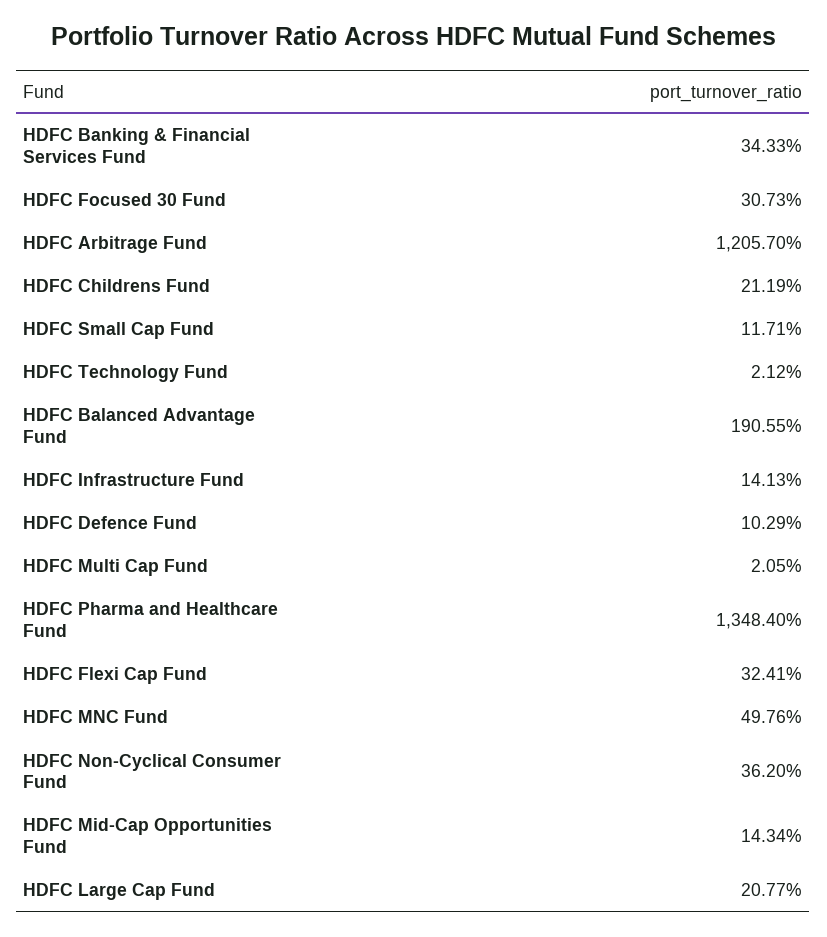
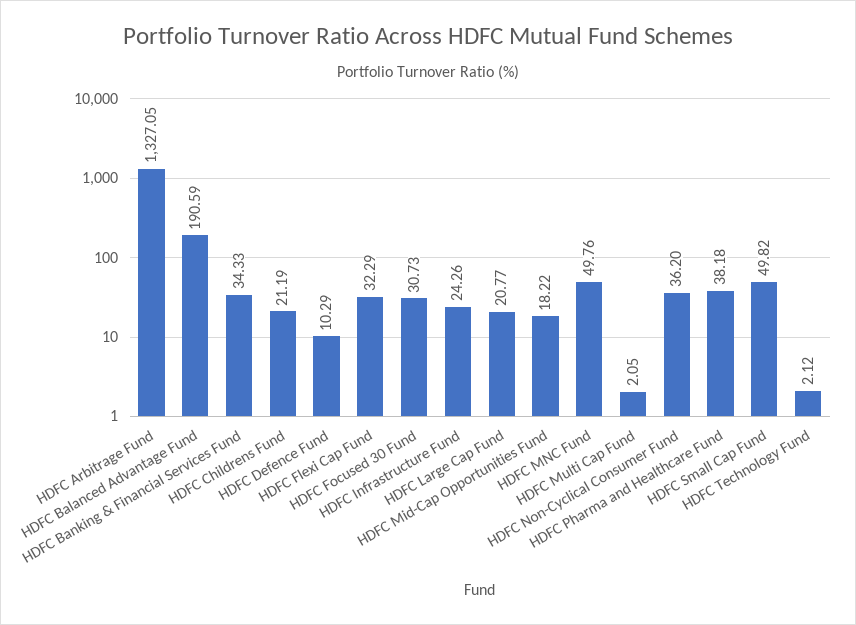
HDFC Arbitrage Fund: 1205.7 -> 1327.05
HDFC Small Cap Fund: 11.71 -> 49.82
HDFC Balanced Advantage Fund: 190.55 -> 190.59
HDFC Infrastructure Fund: 14.13 -> 24.26
HDFC Pharma and Healthcare Fund: 1348.4 -> 38.18
HDFC Flexi Cap Fund: 32.41 -> 32.29
HDFC Mid-Cap Opportunities Fund: 14.34 -> 18.22

